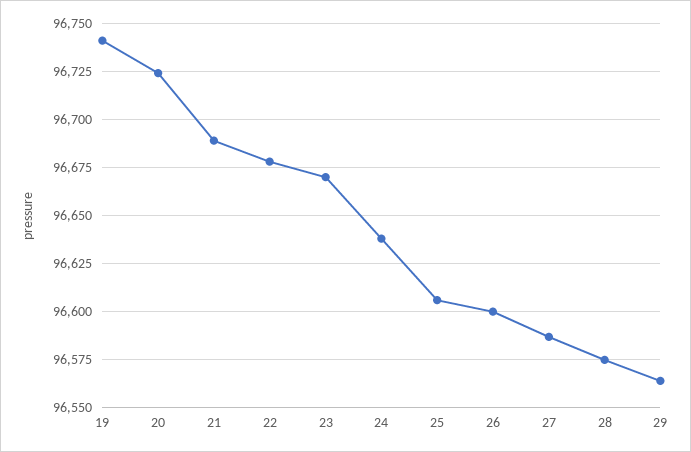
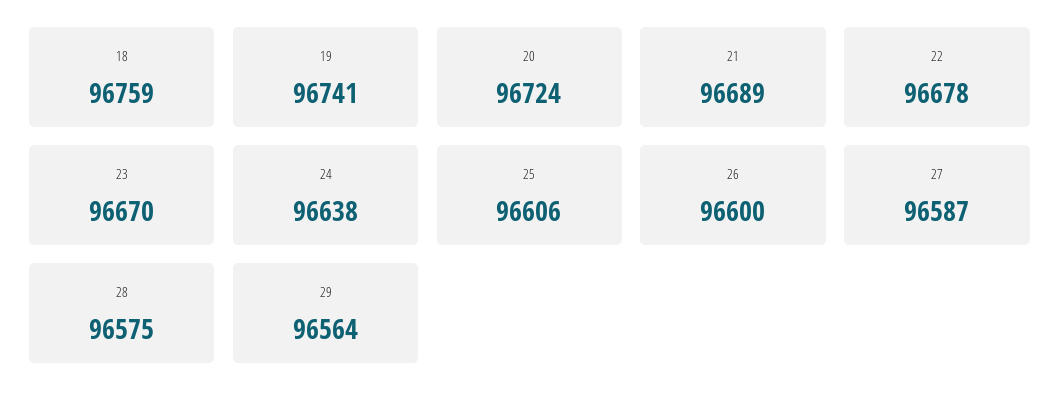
18: none -> 96759

